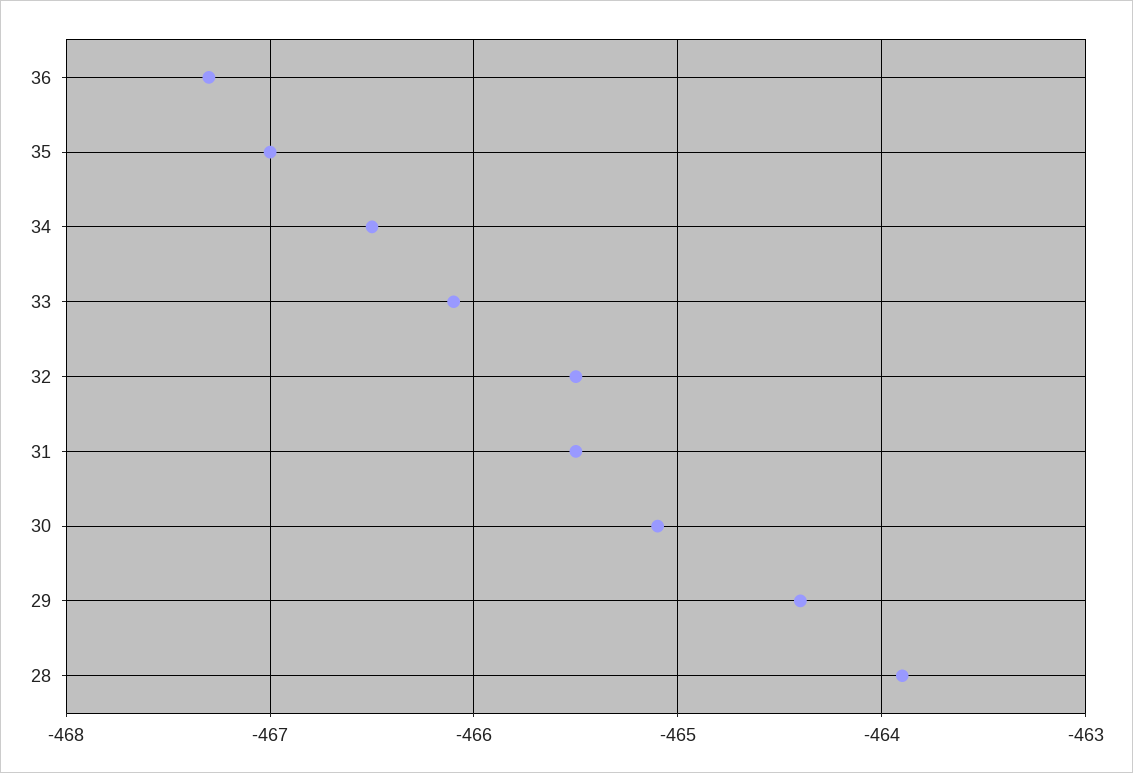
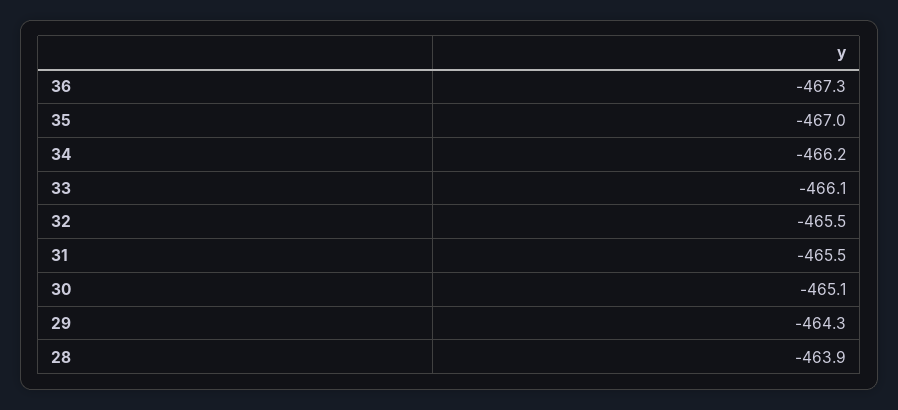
34: -466.5 -> -466.2
29: -464.4 -> -464.3

